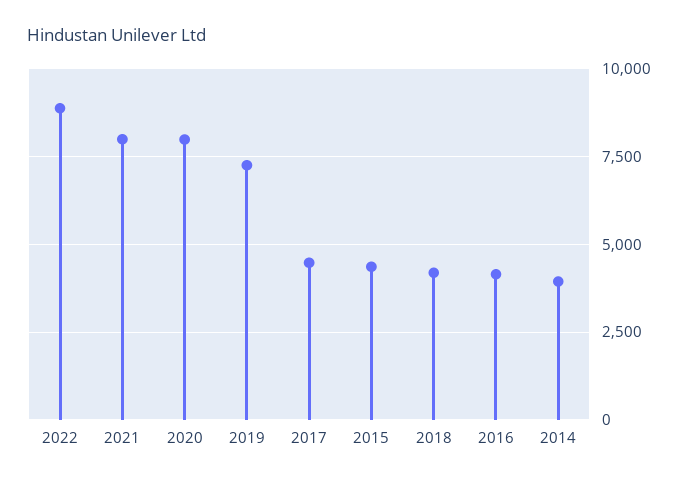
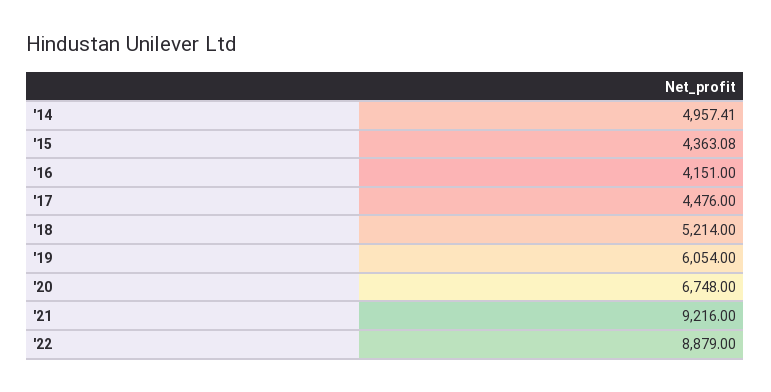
2021: 8000 -> 9216
2020: 8000 -> 6748
2019: 7250 -> 6054
2018: 4250 -> 5214
2014: 4000 -> 4957.41

